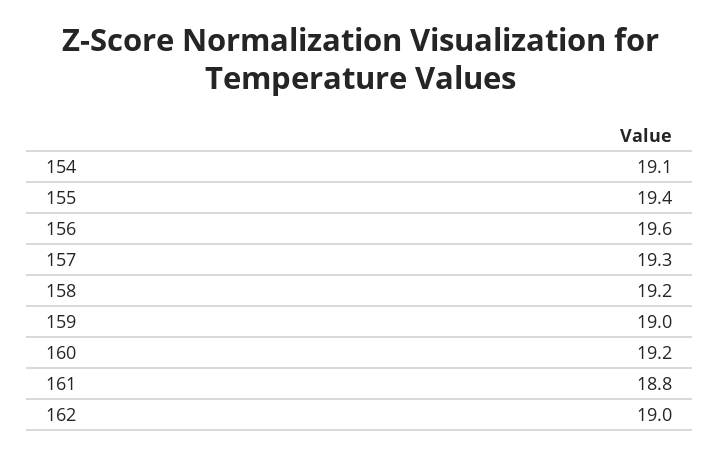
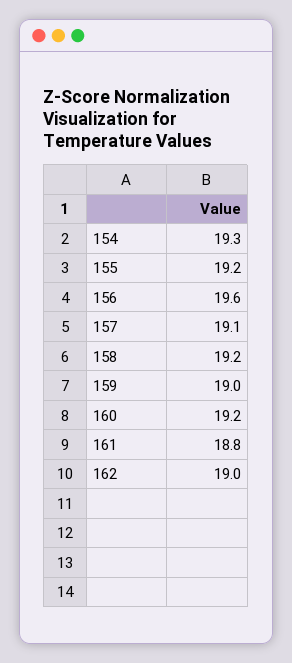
154: 19.1 -> 19.3
155: 19.4 -> 19.2
157: 19.3 -> 19.1

